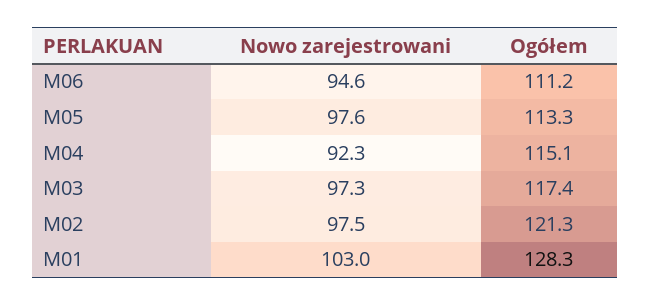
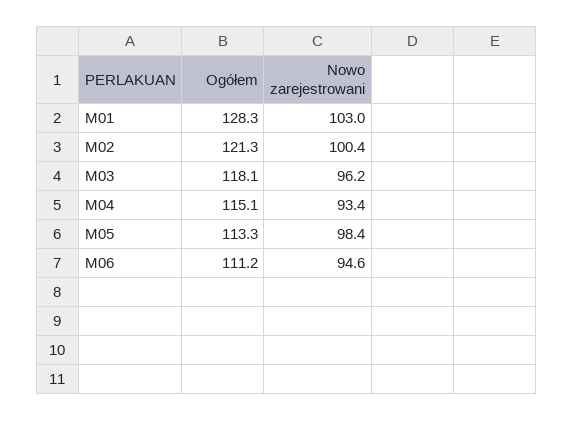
Nowo zarejestrowani, M05: 97.6 -> 98.4
Nowo zarejestrowani, M04: 92.3 -> 93.4
Nowo zarejestrowani, M03: 97.3 -> 96.2
Ogółem, M03: 117.4 -> 118.1
Nowo zarejestrowani, M02: 97.5 -> 100.4

